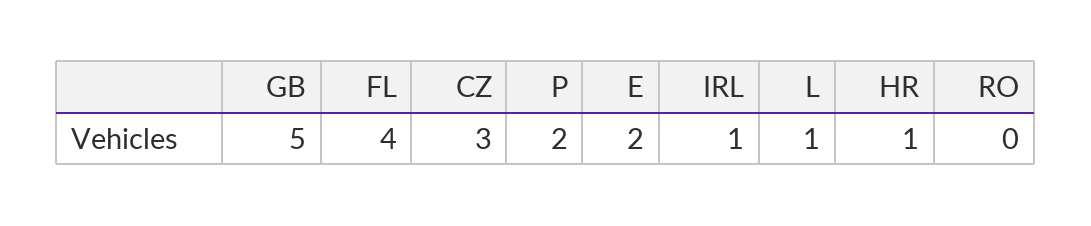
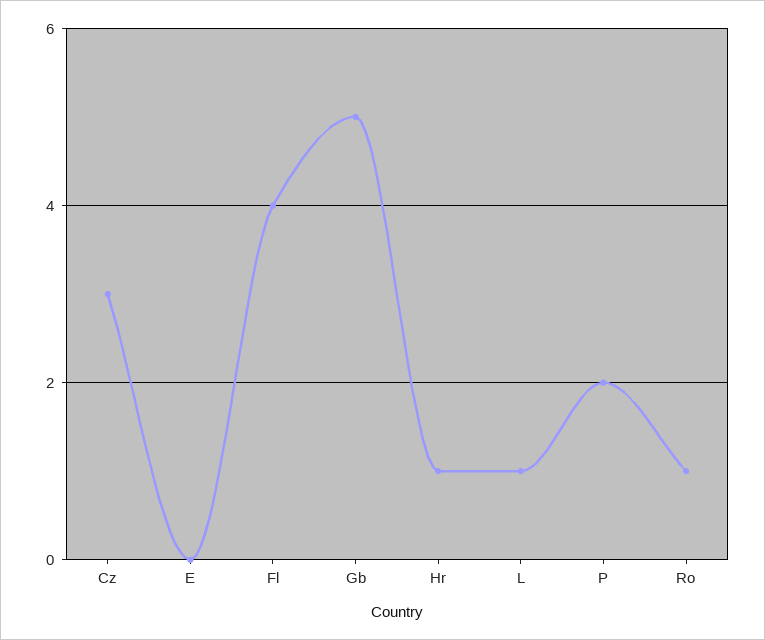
E: 2 -> 0
IRL: 1 -> none
RO: 0 -> 1

